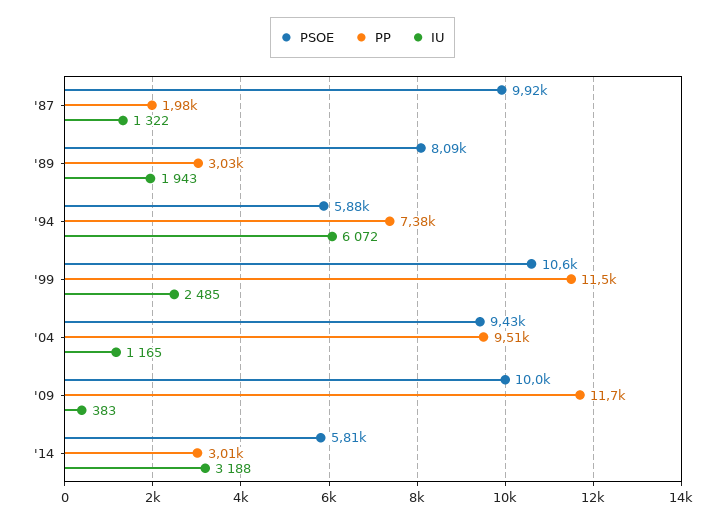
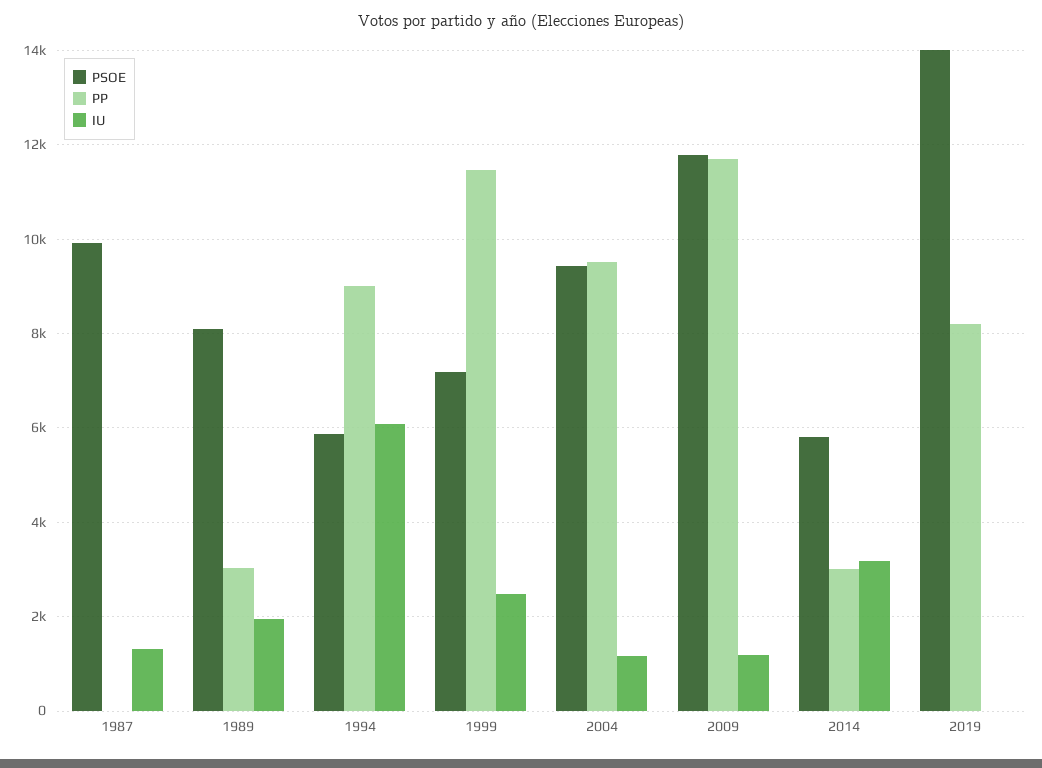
PP, '87: 1980 -> 0
PP, '94: 7380 -> 9000
PSOE, '99: 10600 -> 7200
PSOE, '09: 10000 -> 11800
IU, '09: 383 -> 1200
PSOE, 2019: none -> 14000
PP, 2019: none -> 8200
IU, 2019: none -> 0

